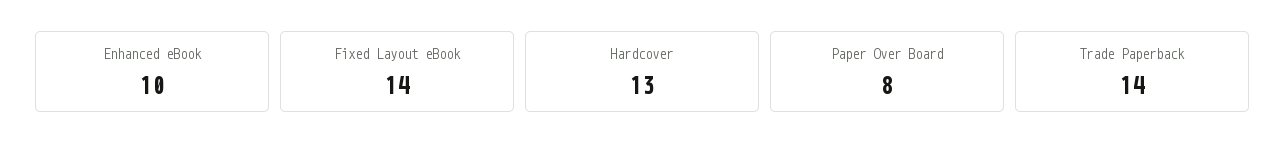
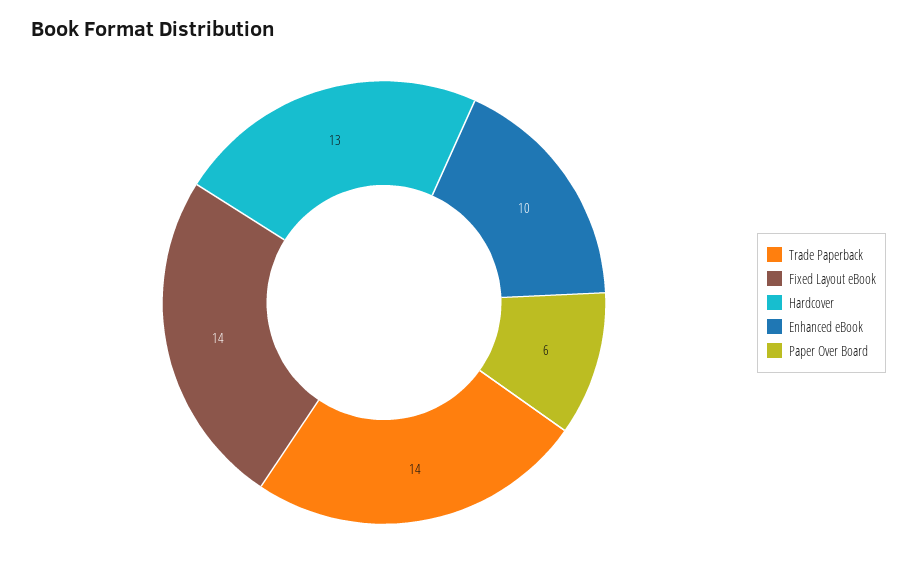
Paper Over Board: 8 -> 6

